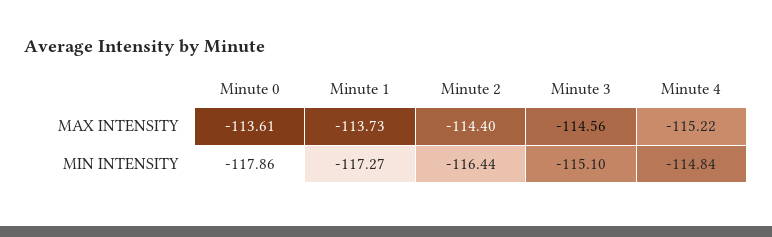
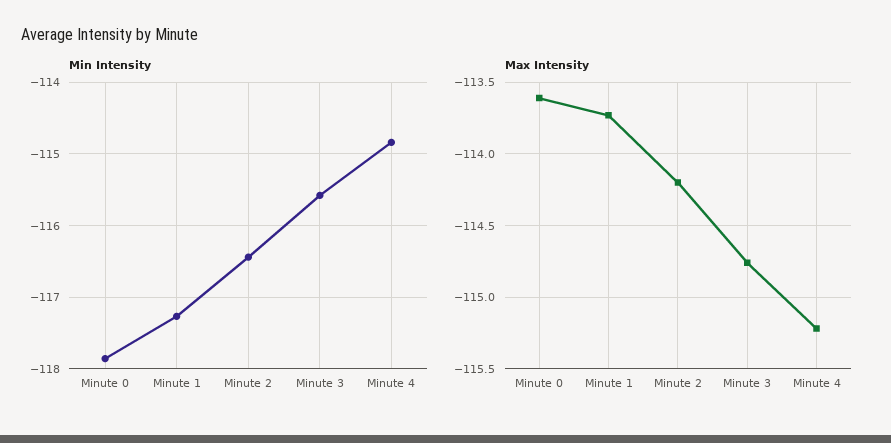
MAX INTENSITY, Minute 2: -114.4 -> -114.2
MAX INTENSITY, Minute 3: -114.56 -> -114.75
MIN INTENSITY, Minute 3: -115.1 -> -115.6

